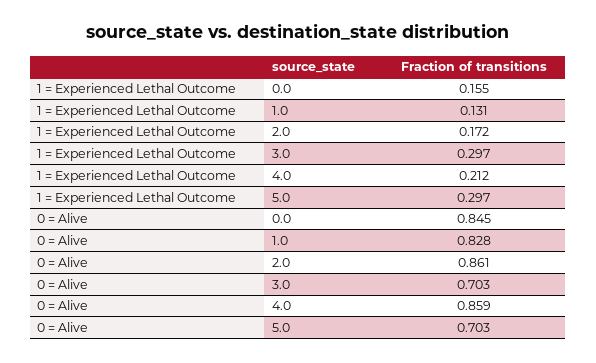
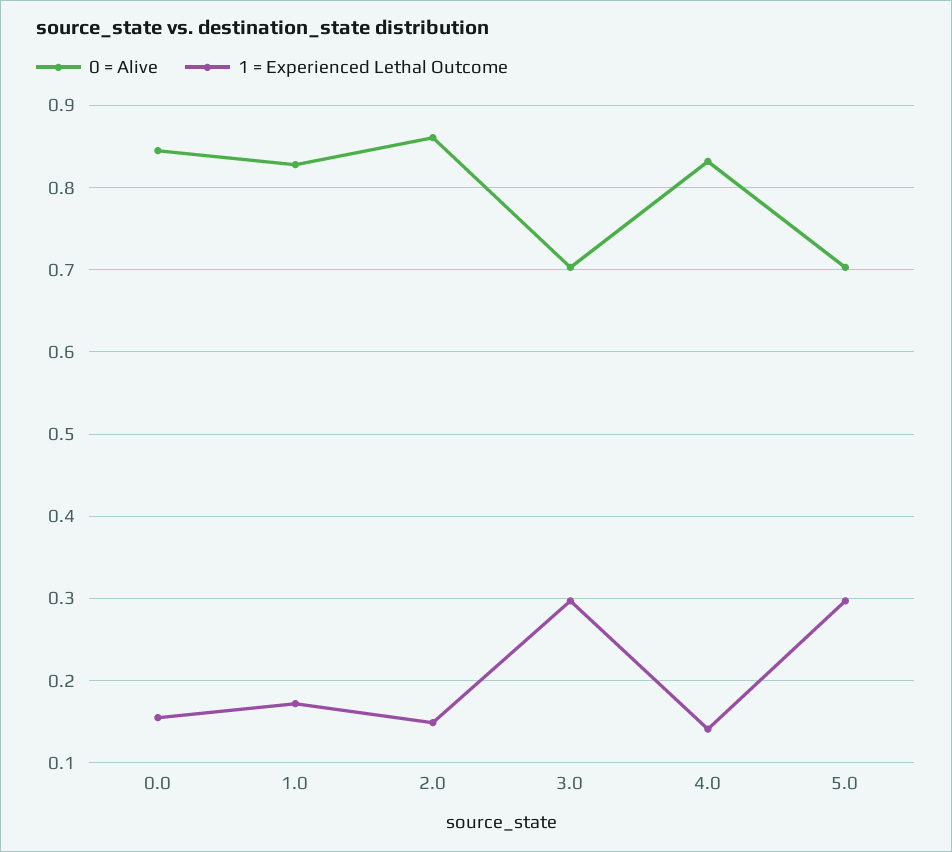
1 = Experienced Lethal Outcome, 1.0: 0.131 -> 0.17
1 = Experienced Lethal Outcome, 2.0: 0.172 -> 0.15
1 = Experienced Lethal Outcome, 4.0: 0.212 -> 0.14
0 = Alive, 4.0: 0.859 -> 0.83

